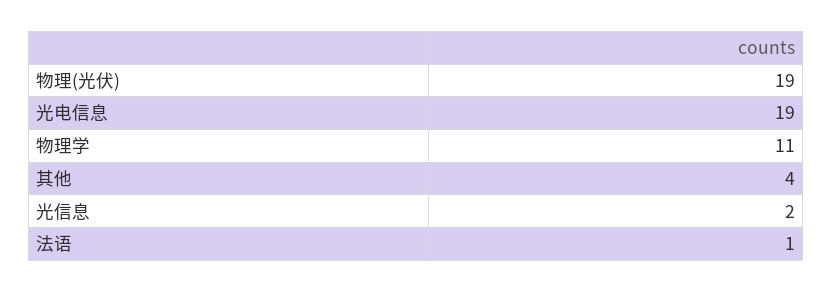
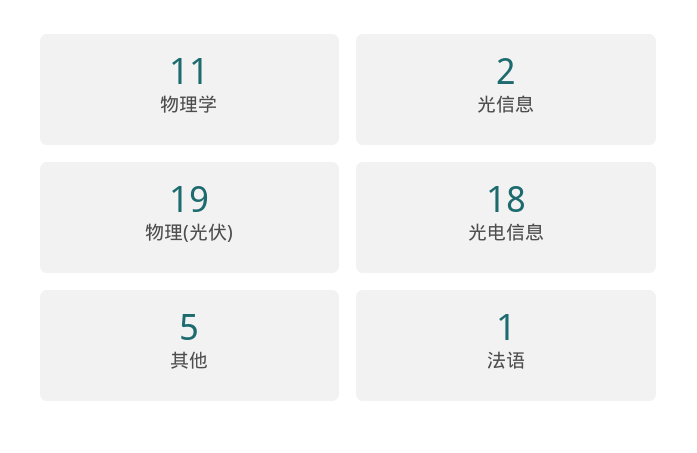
光电信息: 19 -> 18
其他: 4 -> 5

